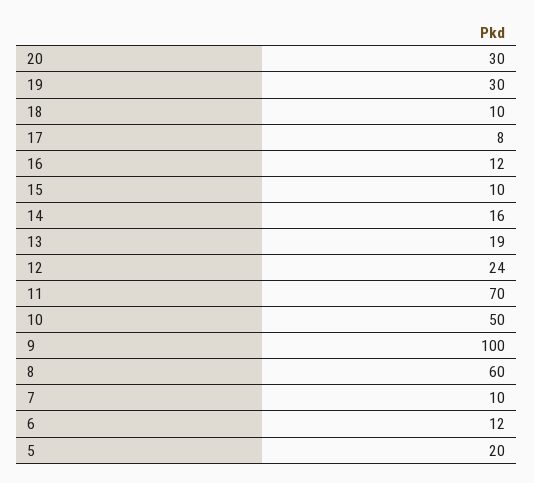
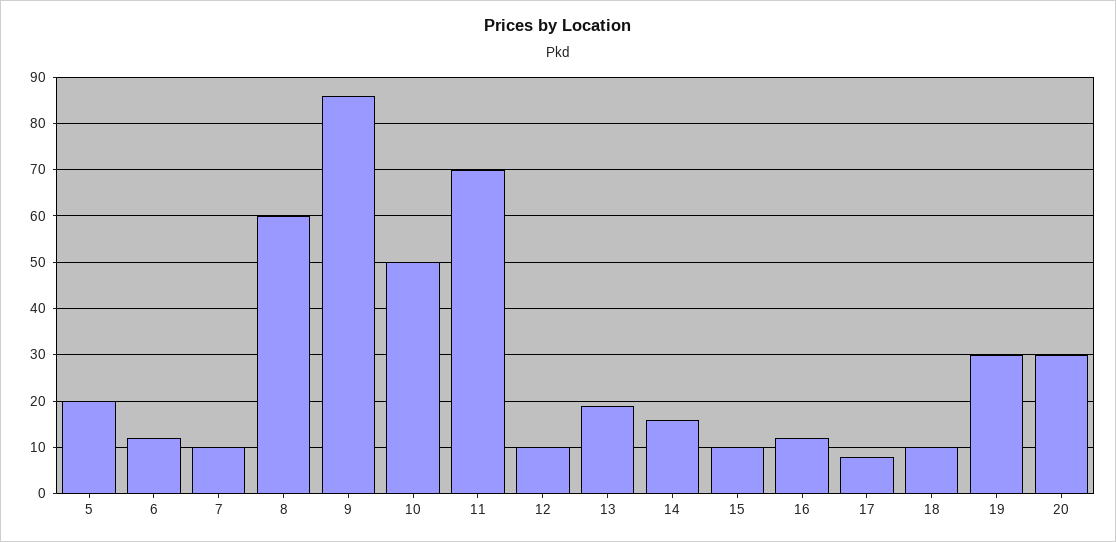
12: 24 -> 10
9: 100 -> 85

